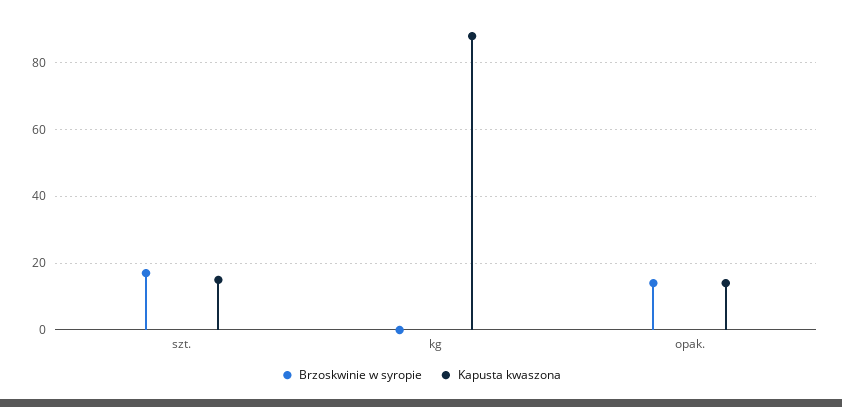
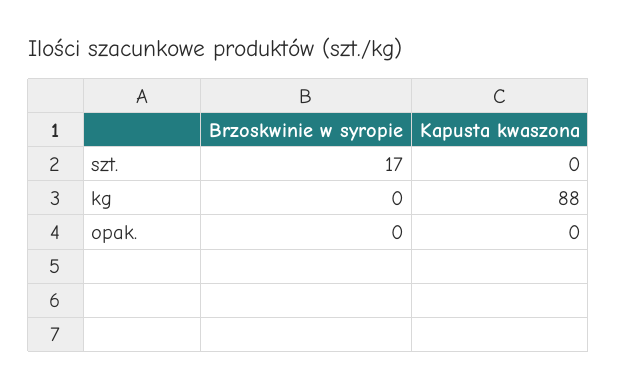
Kapusta kwaszona, szt.: 15 -> 0
Brzoskwinie w syropie, opak.: 15 -> 0
Kapusta kwaszona, opak.: 15 -> 0

